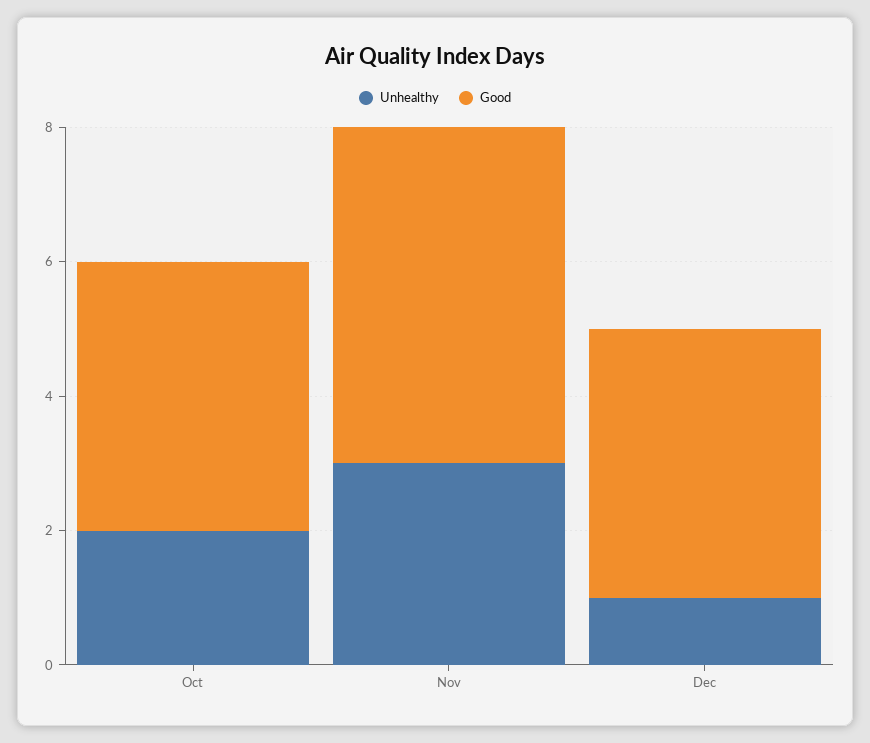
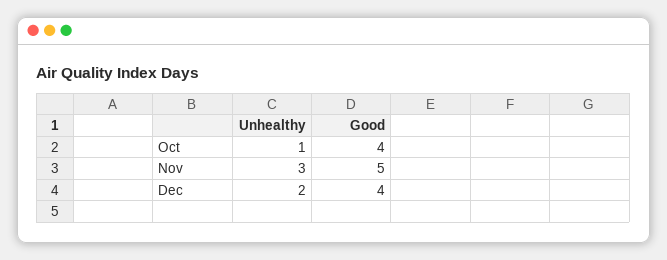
Unhealthy, Oct: 2 -> 1
Unhealthy, Dec: 1 -> 2

